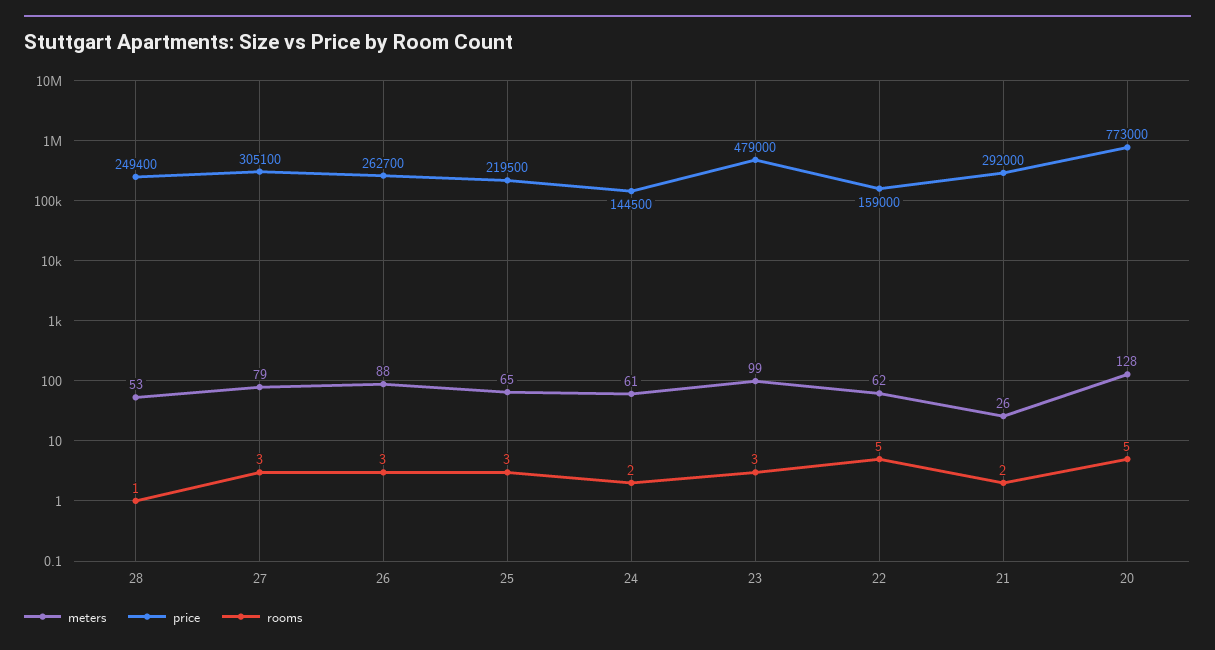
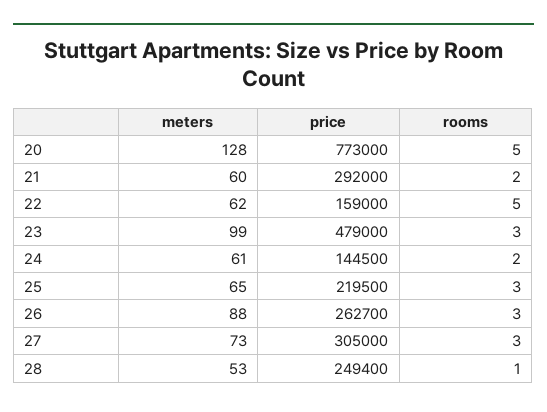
meters, 27: 79 -> 73
price, 27: 305100 -> 305000
meters, 21: 26 -> 60

